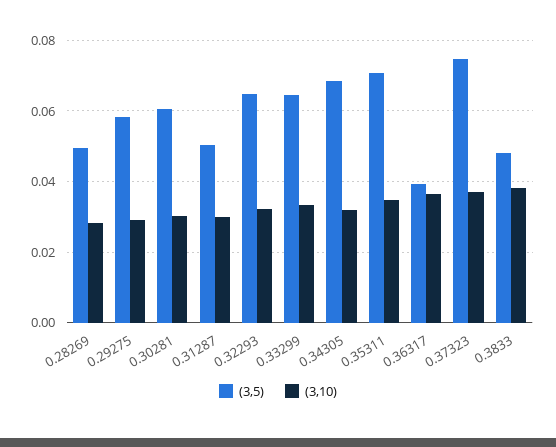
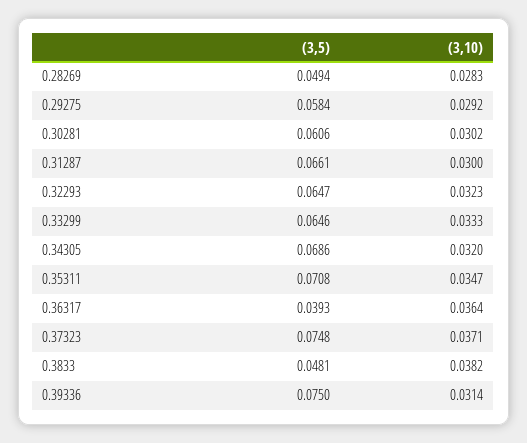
(3,5), 0.31287: 0.05 -> 0.0661
(3,5), 0.39336: none -> 0.075
(3,10), 0.39336: none -> 0.0314

